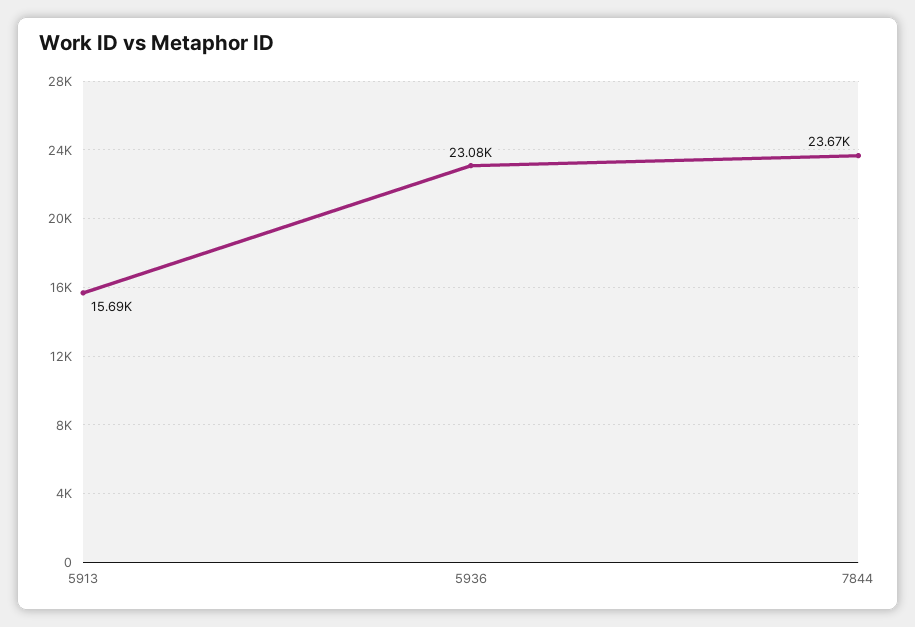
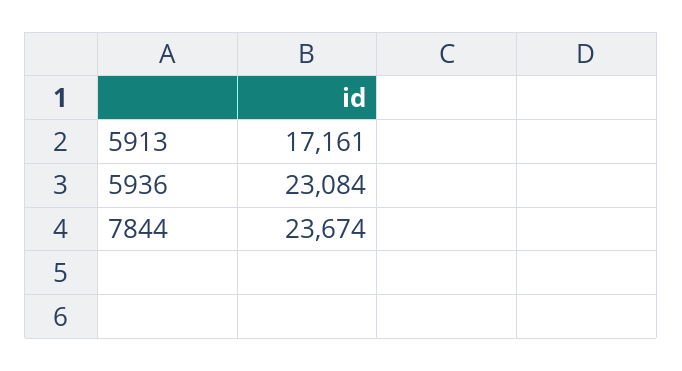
5913: 15690 -> 17161

